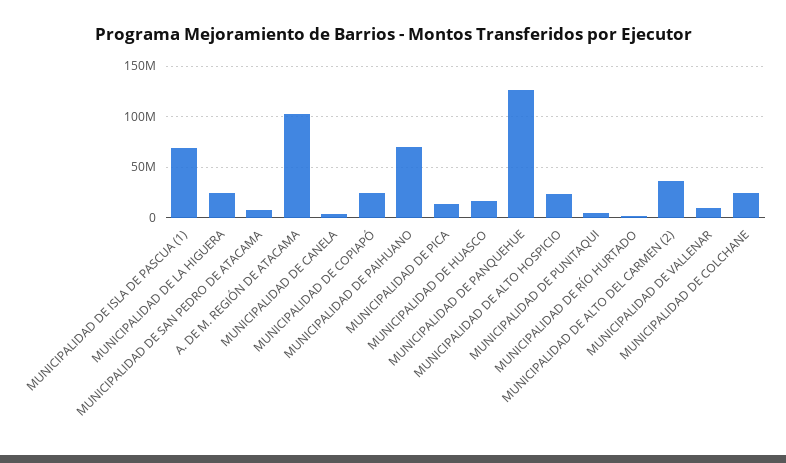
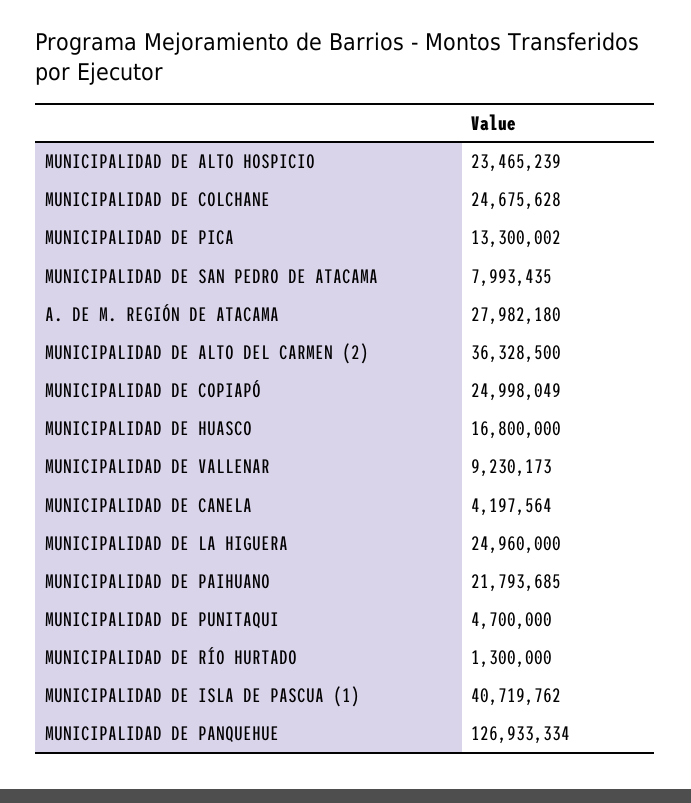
MUNICIPALIDAD DE ISLA DE PASCUA (1): 70000000 -> 40719762
A. DE M. REGIÓN DE ATACAMA: 100000000 -> 27982180
MUNICIPALIDAD DE PAIHUANO: 70000000 -> 21793685

